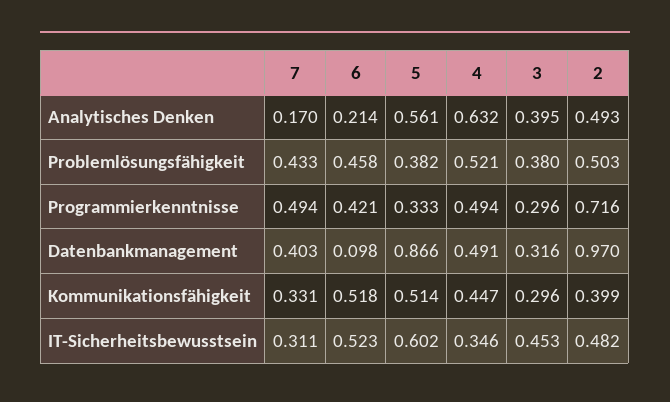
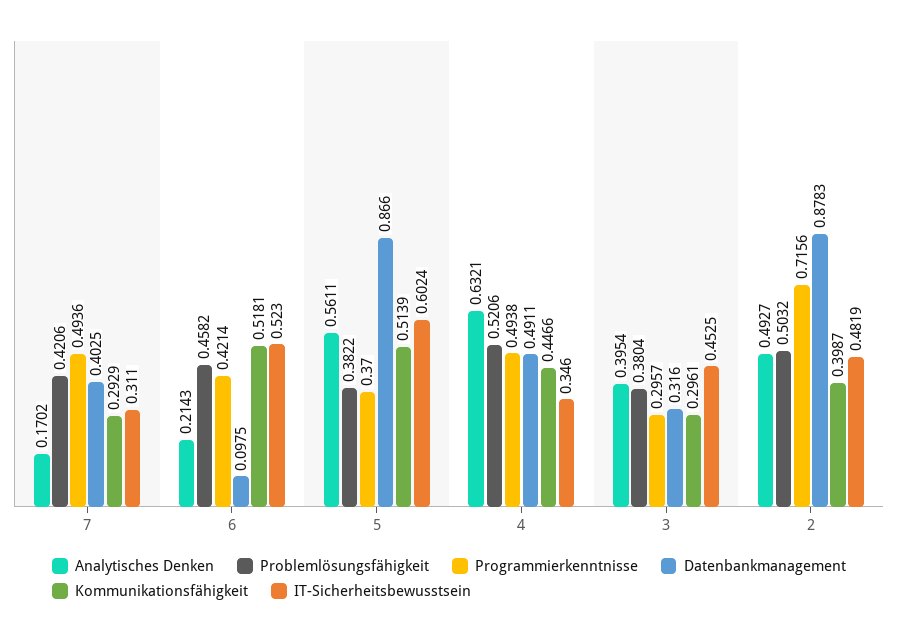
Problemlösungsfähigkeit, 7: 0.433 -> 0.4206
Programmierkenntnisse, 5: 0.333 -> 0.37
Datenbankmanagement, 2: 0.97 -> 0.8783
Kommunikationsfähigkeit, 7: 0.331 -> 0.2929

